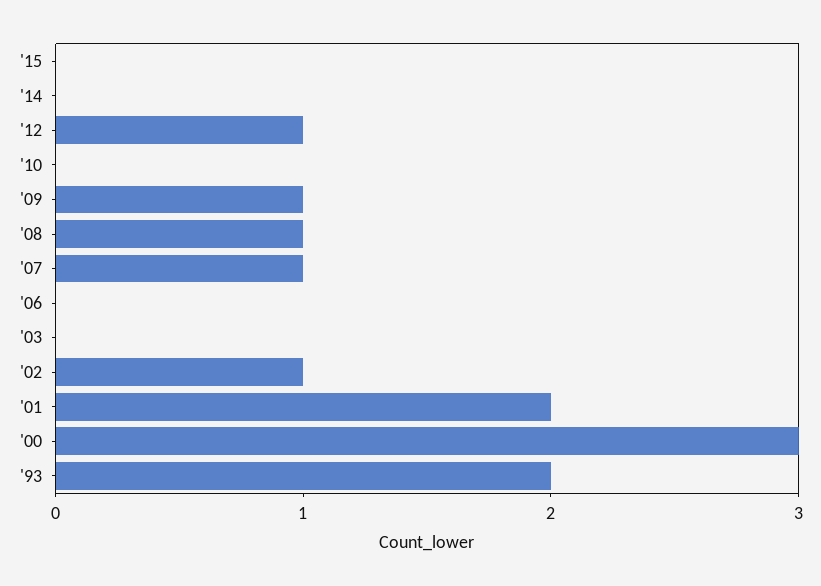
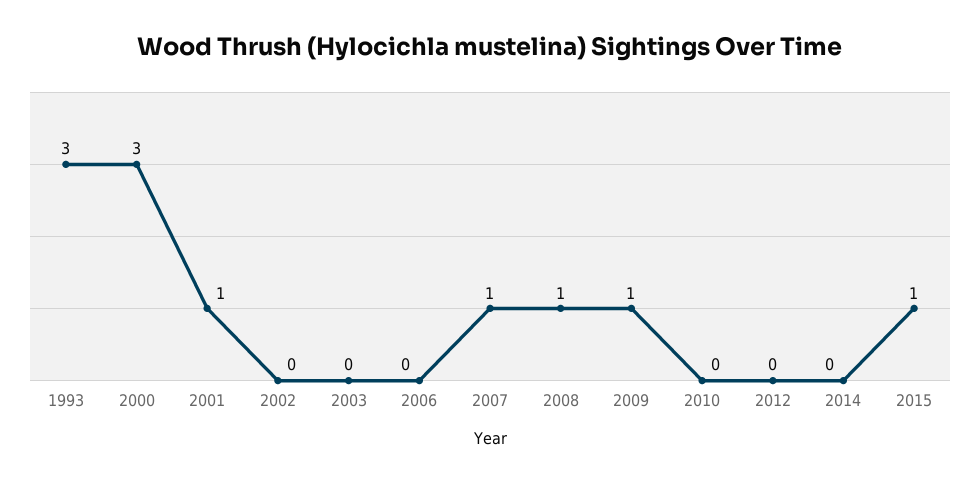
'15: 0 -> 1
'12: 1 -> 0
'02: 1 -> 0
'01: 2 -> 1
'93: 2 -> 3

